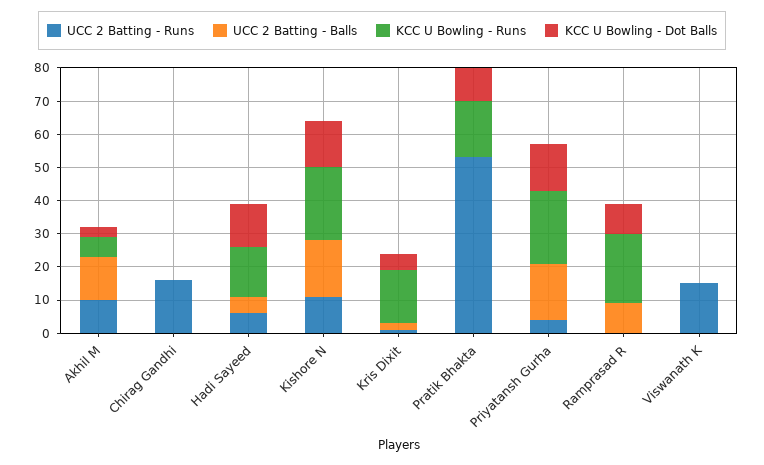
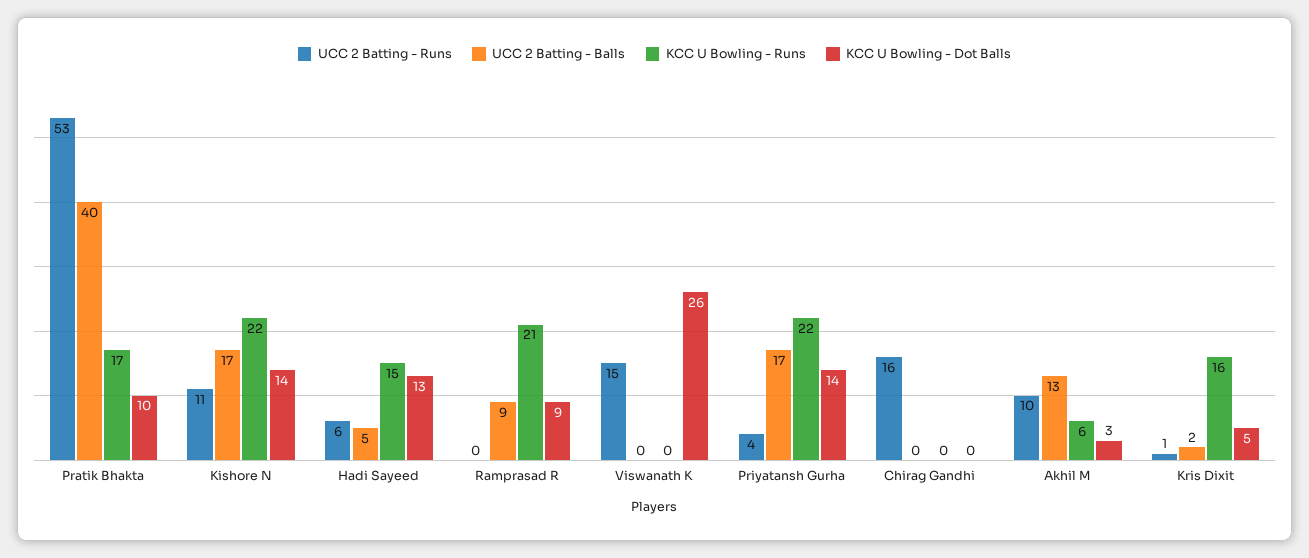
UCC 2 Batting - Balls, Pratik Bhakta: 0 -> 40
KCC U Bowling - Dot Balls, Viswanath K: 0 -> 26

